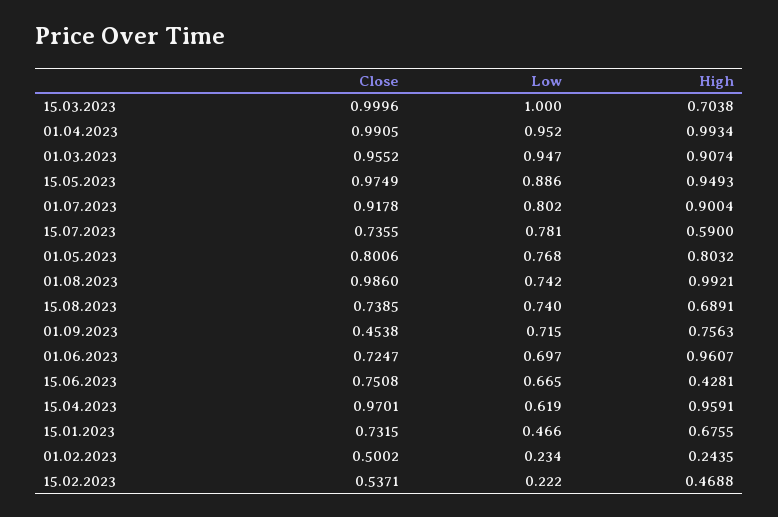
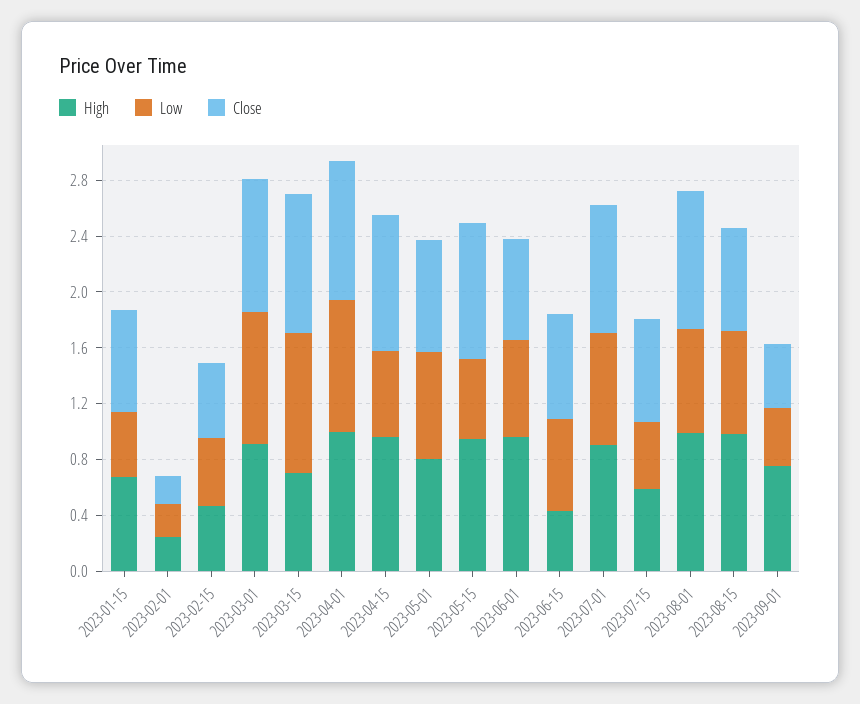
Low, 15.05.2023: 0.886 -> 0.6
Low, 15.07.2023: 0.781 -> 0.5
High, 15.08.2023: 0.6891 -> 1
Low, 01.09.2023: 0.715 -> 0.4
Close, 01.02.2023: 0.5002 -> 0.2
Low, 15.02.2023: 0.222 -> 0.5

